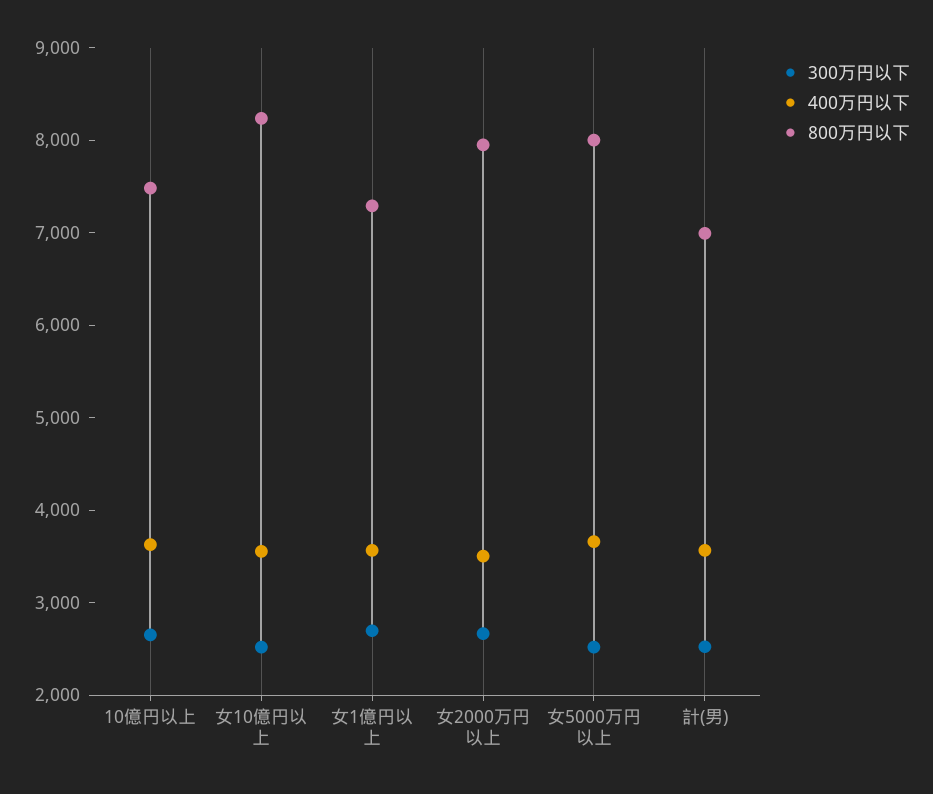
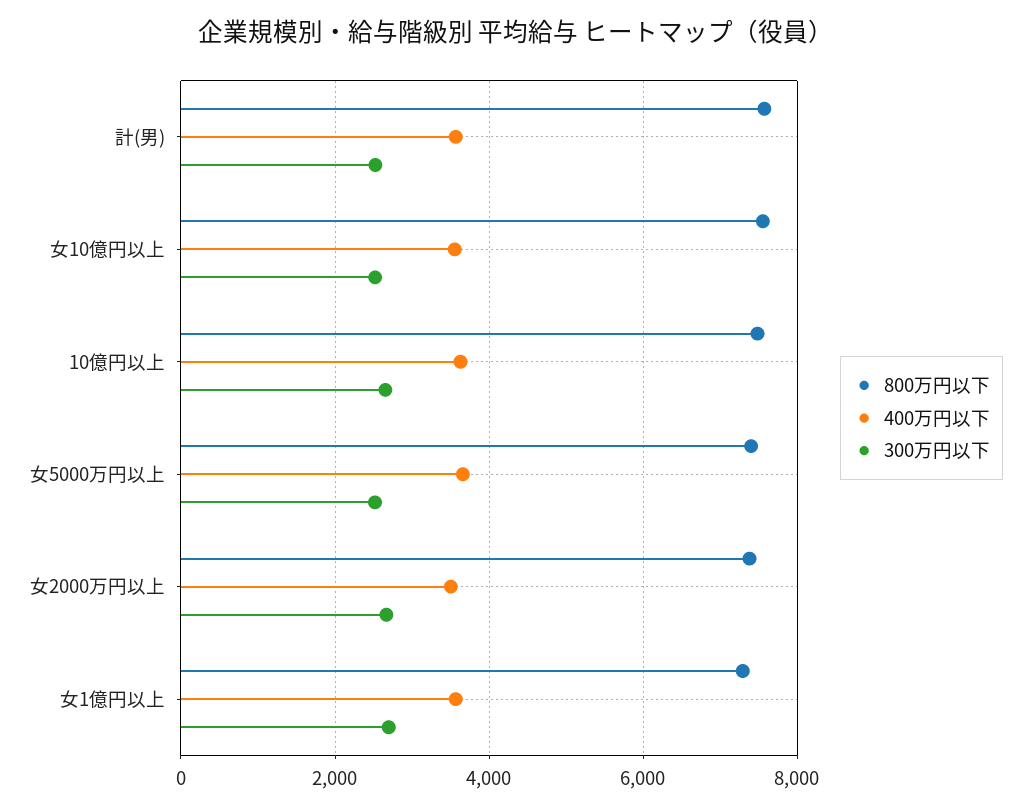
800万円以下, 女10億円以上: 8200 -> 7600
800万円以下, 女2000万円以上: 8000 -> 7400
800万円以下, 女5000万円以上: 8000 -> 7400
800万円以下, 計(男): 7000 -> 7600

